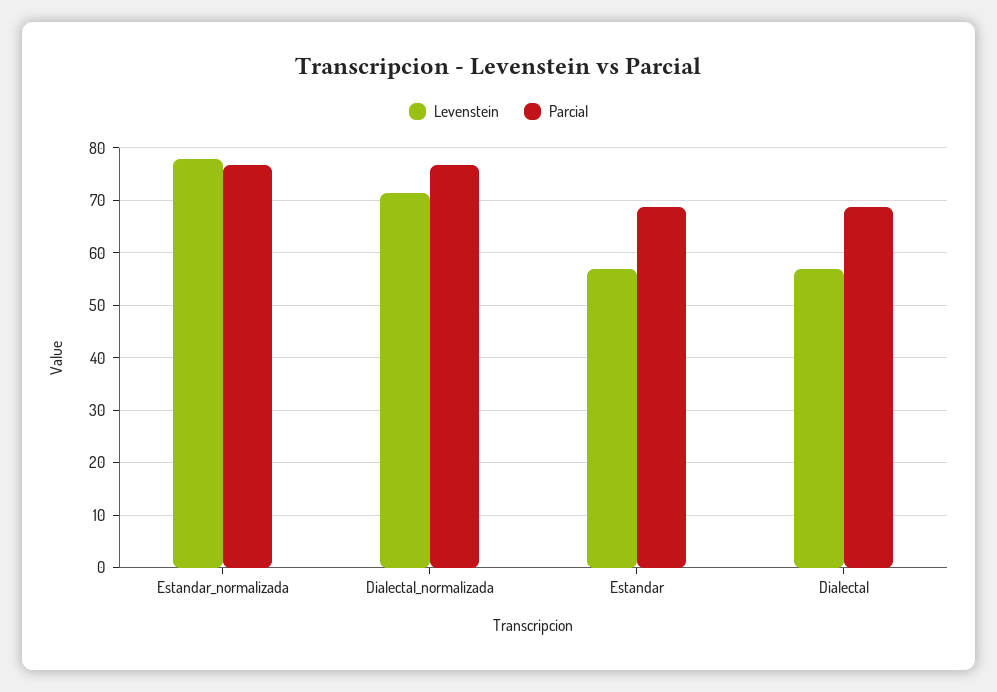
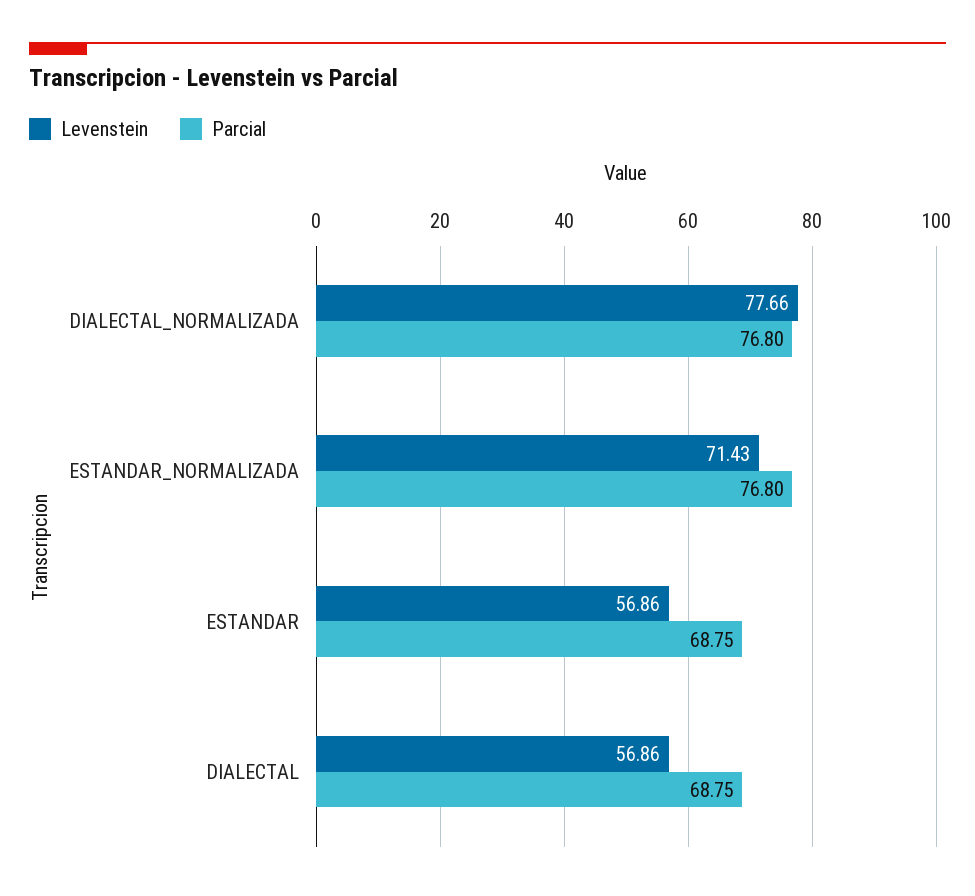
Levenstein, Estandar_normalizada: 78 -> 71.43
Levenstein, Dialectal_normalizada: 72 -> 77.66

